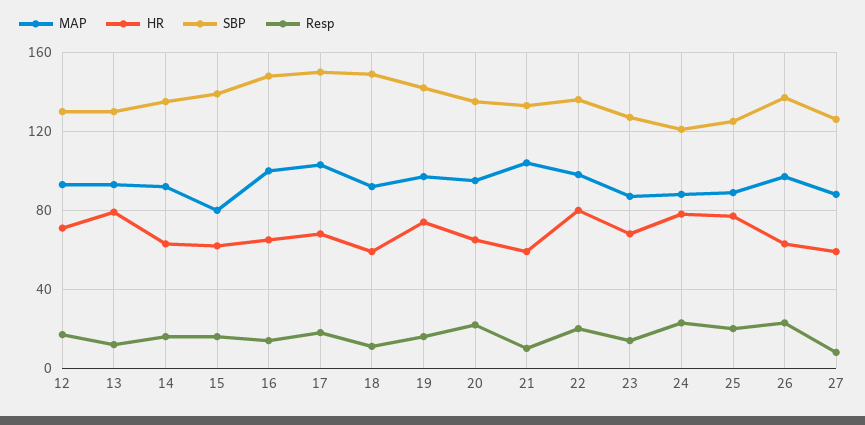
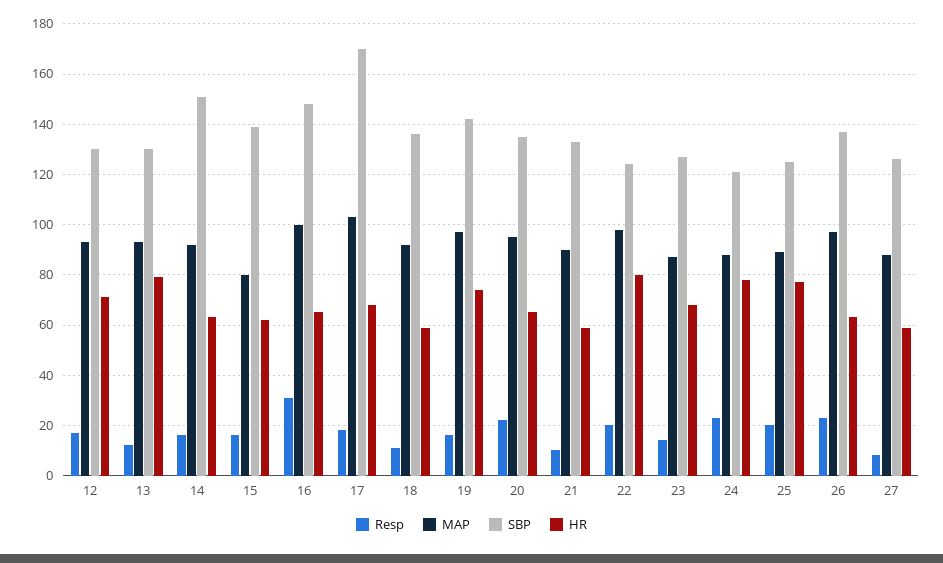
SBP, 14: 135 -> 150
Resp, 16: 15 -> 30
SBP, 17: 150 -> 170
SBP, 18: 150 -> 135
MAP, 21: 105 -> 90
SBP, 22: 135 -> 125

